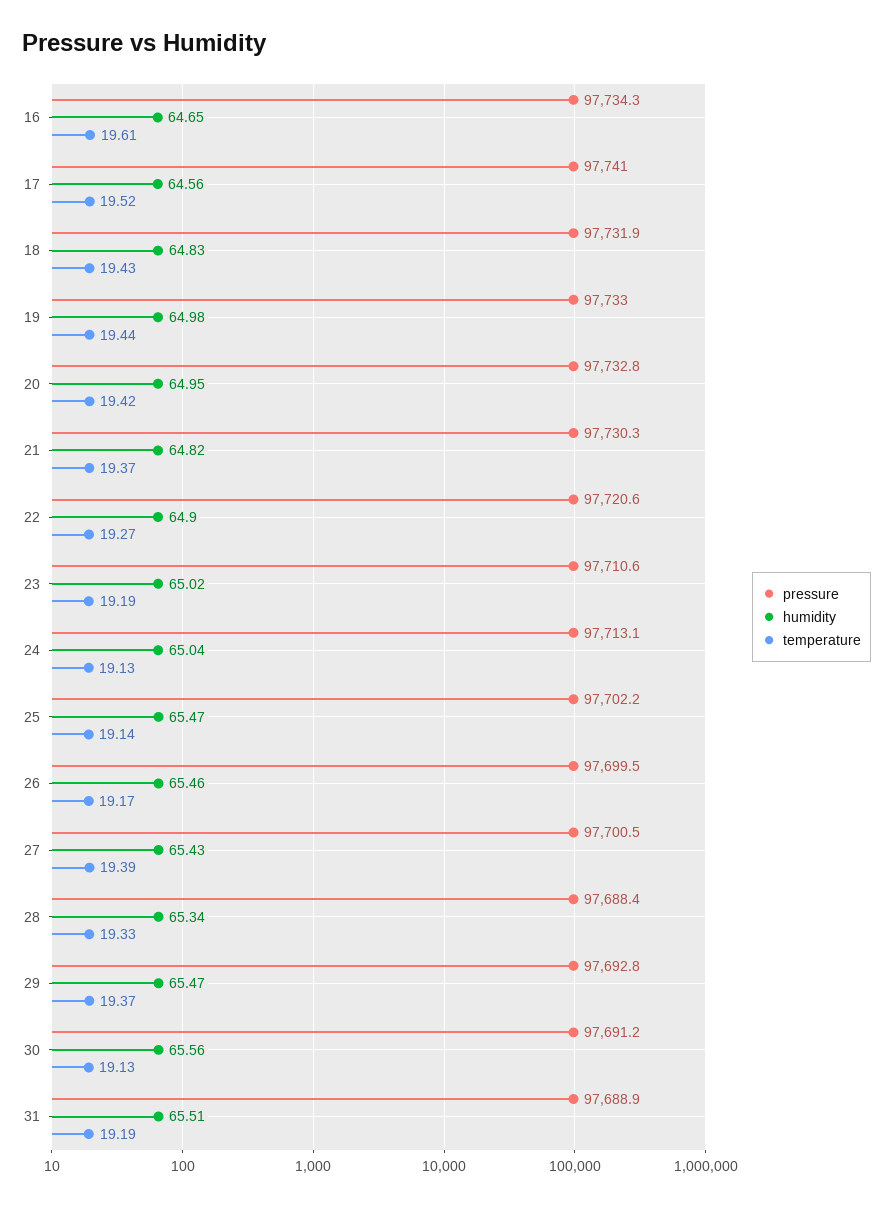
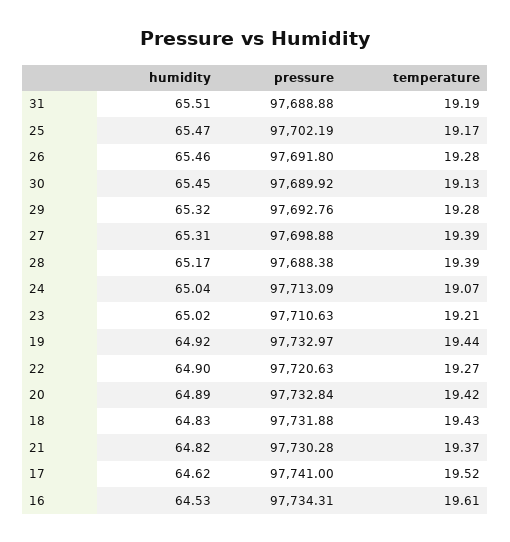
humidity, 16: 64.65 -> 64.53
humidity, 17: 64.56 -> 64.62
humidity, 19: 64.98 -> 64.92
humidity, 20: 64.95 -> 64.89
temperature, 23: 19.19 -> 19.21
temperature, 24: 19.13 -> 19.07
temperature, 25: 19.14 -> 19.17
pressure, 26: 97699.5 -> 97691.8
temperature, 26: 19.17 -> 19.28
pressure, 27: 97700.5 -> 97698.88
humidity, 27: 65.43 -> 65.31
humidity, 28: 65.34 -> 65.17
temperature, 28: 19.33 -> 19.39
humidity, 29: 65.47 -> 65.32
temperature, 29: 19.37 -> 19.28
pressure, 30: 97691.2 -> 97689.92
humidity, 30: 65.56 -> 65.45

